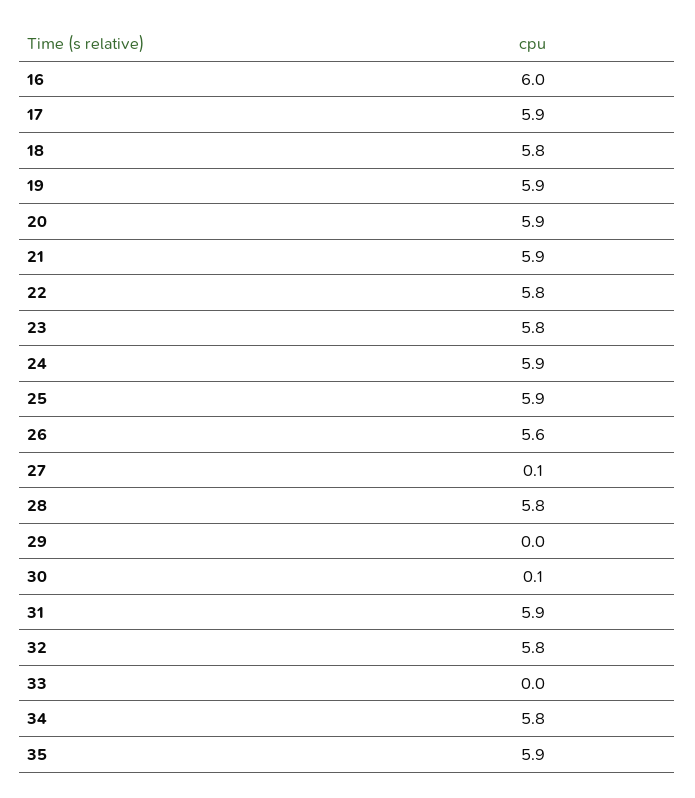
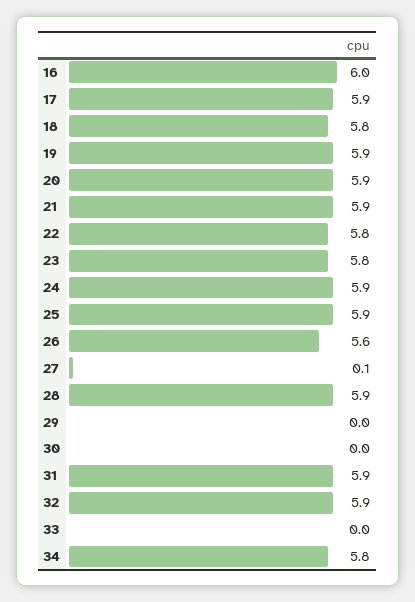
28: 5.8 -> 5.9
30: 0.1 -> 0
32: 5.8 -> 5.9
35: 5.9 -> none

